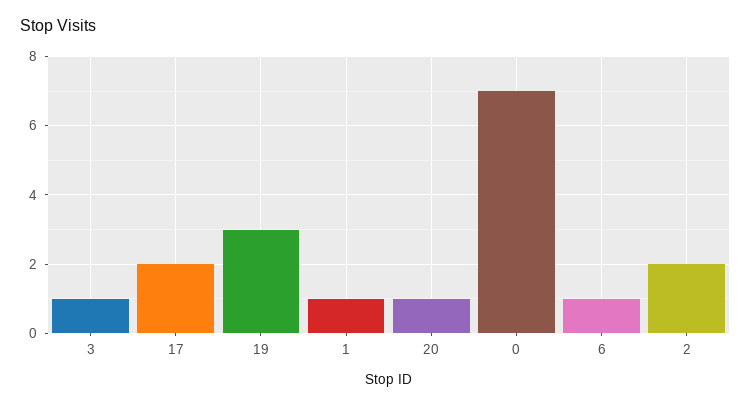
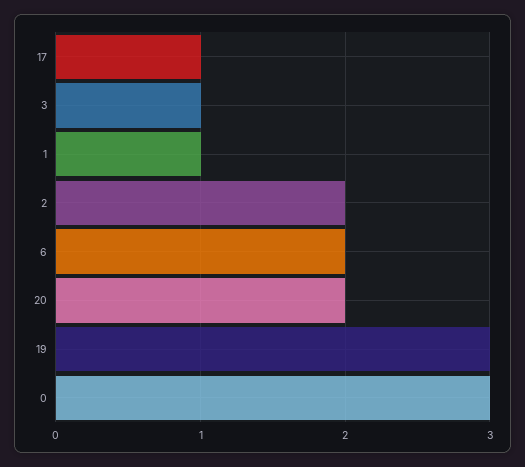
17: 2 -> 1
20: 1 -> 2
0: 7 -> 3
6: 1 -> 2

